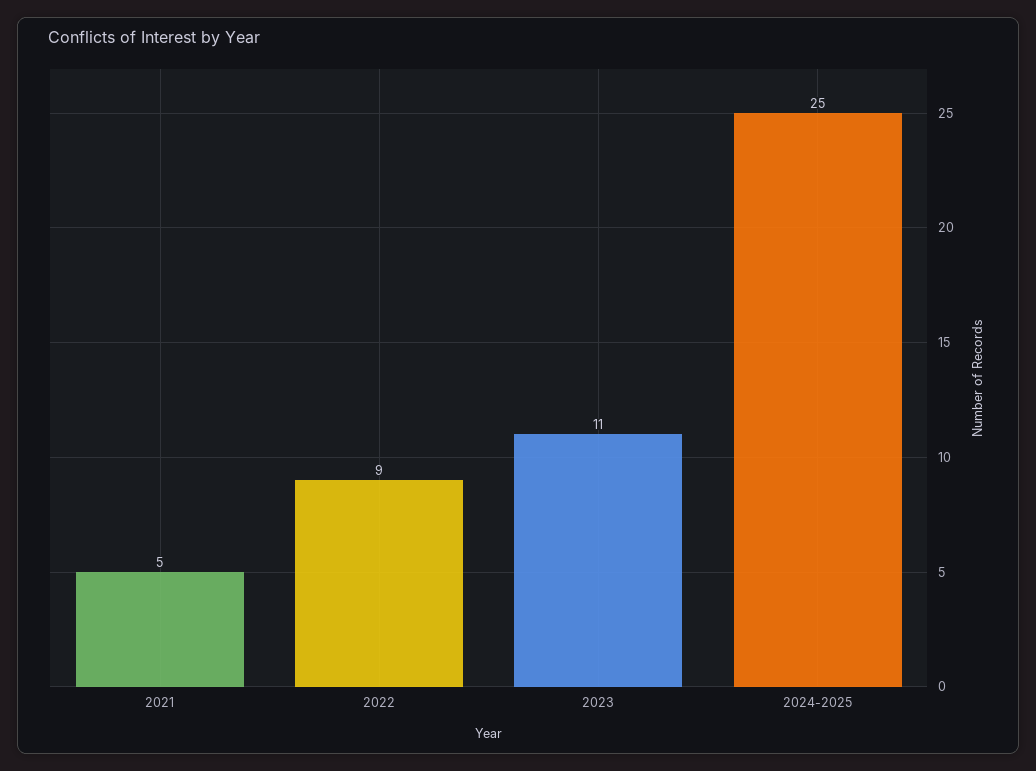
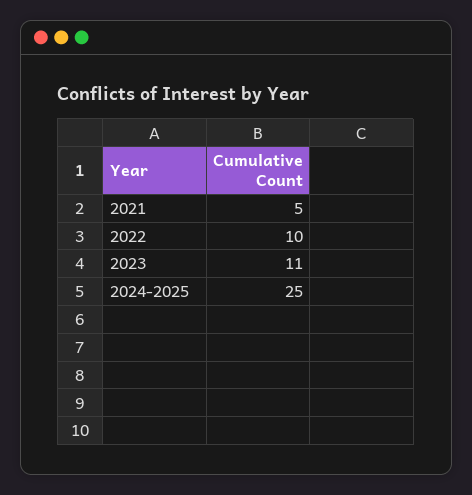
2022: 9 -> 10

